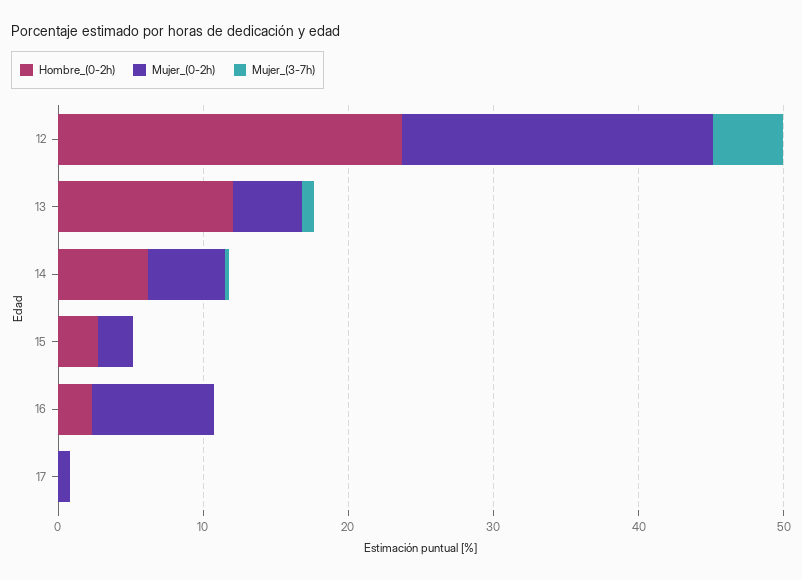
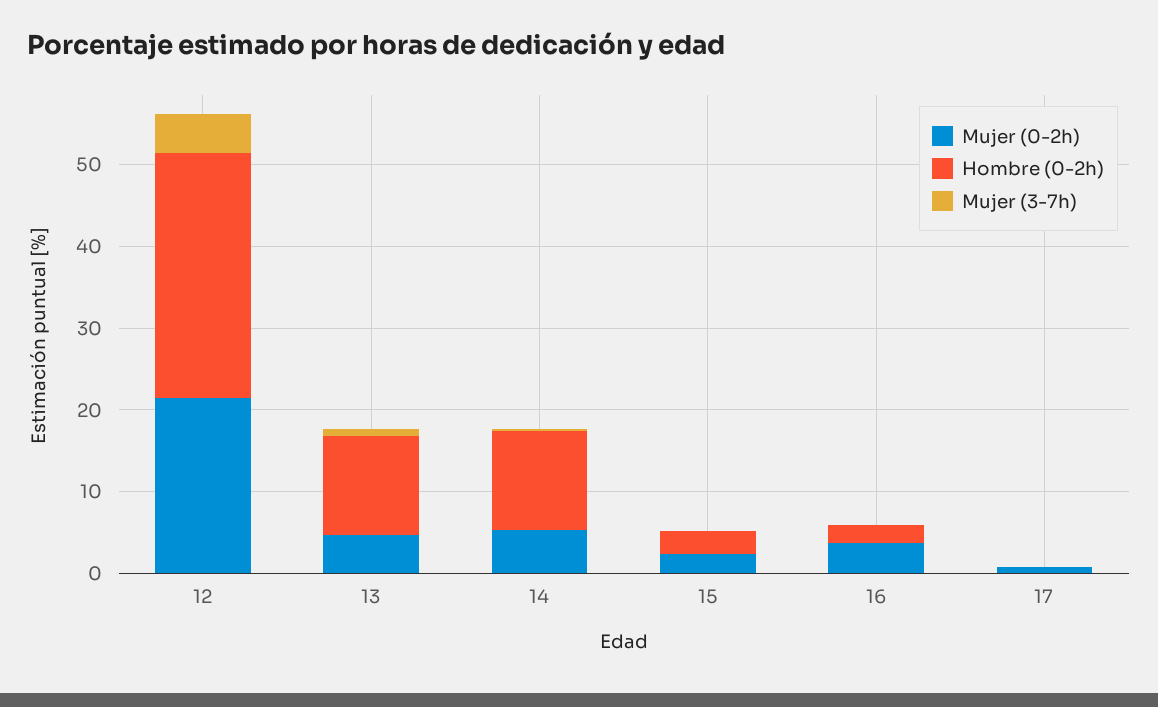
Hombre_(0-2h), 12: 24 -> 30
Hombre_(0-2h), 14: 6 -> 12
Mujer_(0-2h), 16: 8 -> 4

